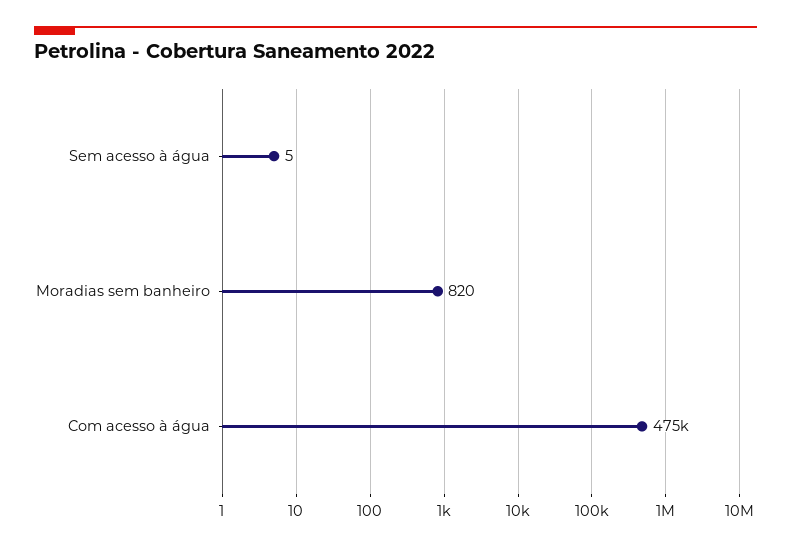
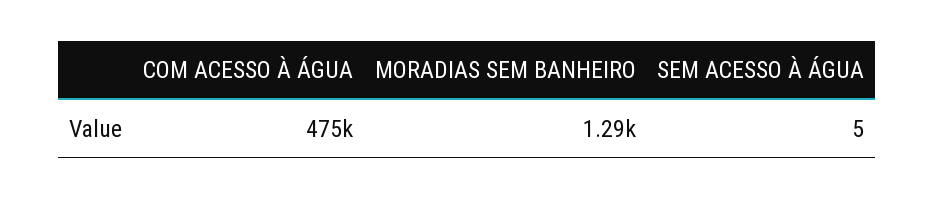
Moradias sem banheiro: 820 -> 1290

